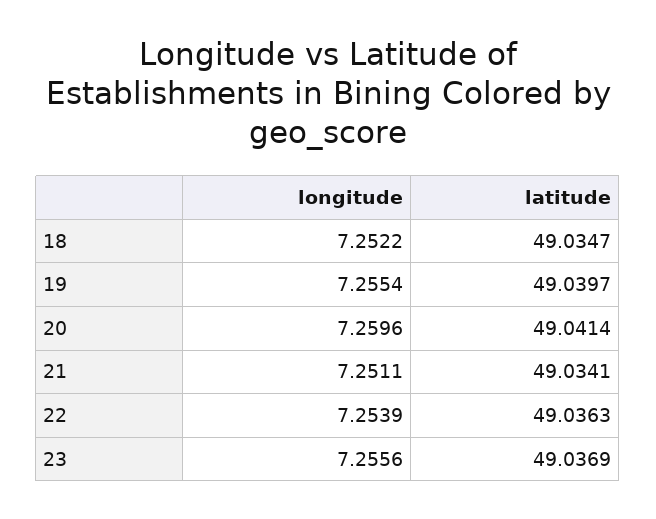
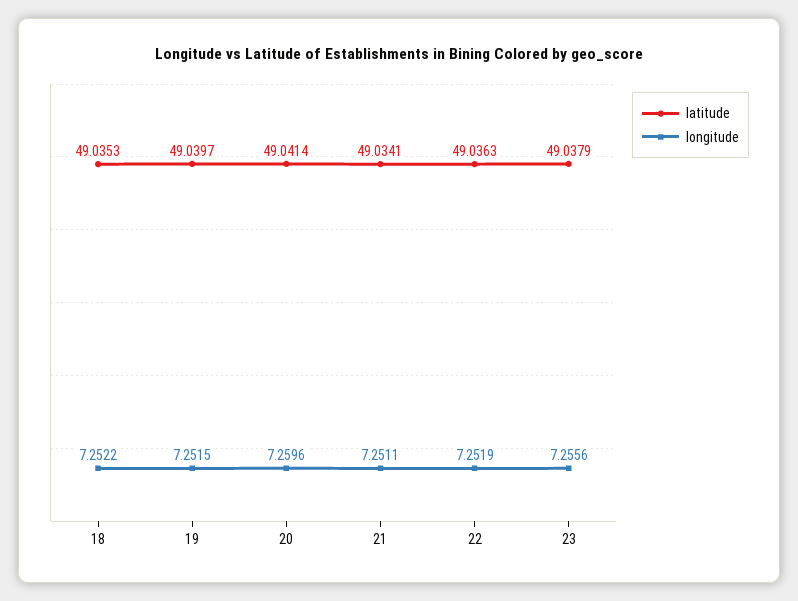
latitude, 18: 49.0347 -> 49.0353
longitude, 19: 7.2554 -> 7.2515
longitude, 22: 7.2539 -> 7.2519
latitude, 23: 49.0369 -> 49.0379

